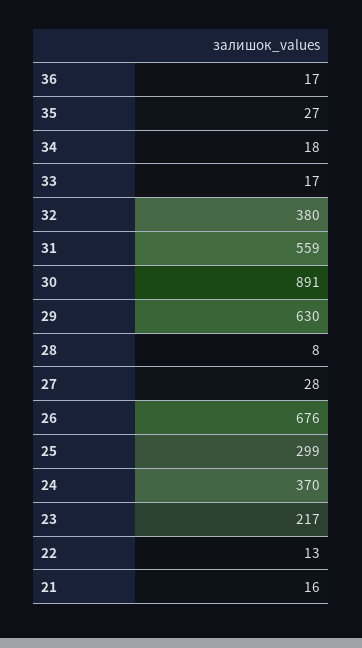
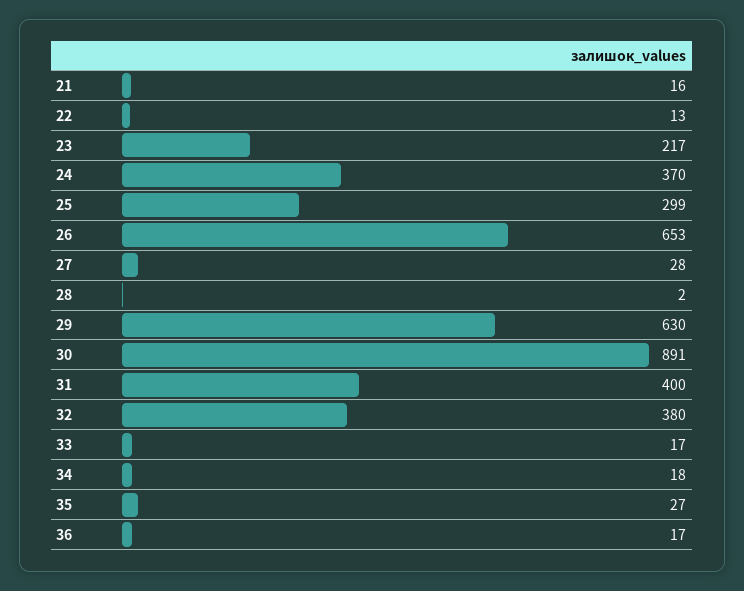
31: 559 -> 400
28: 8 -> 2
26: 676 -> 653

